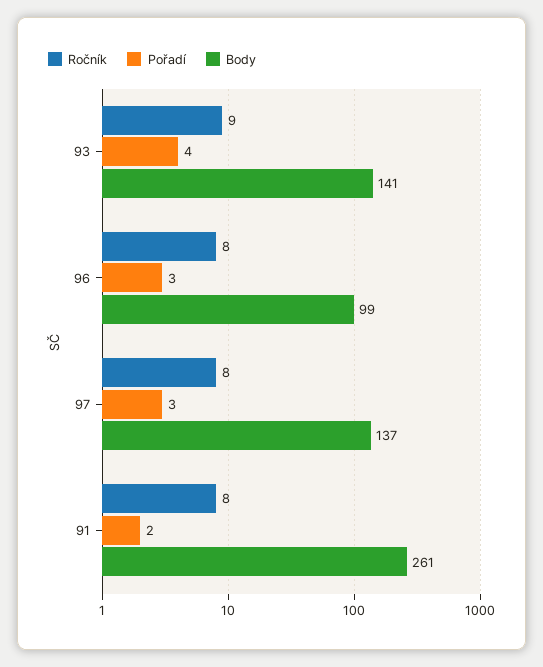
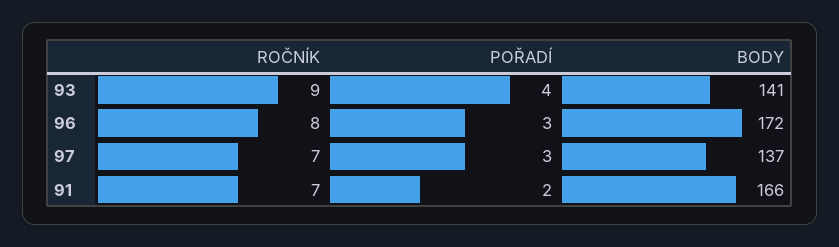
Body, 96: 99 -> 172
Ročník, 97: 8 -> 7
Ročník, 91: 8 -> 7
Body, 91: 261 -> 166

